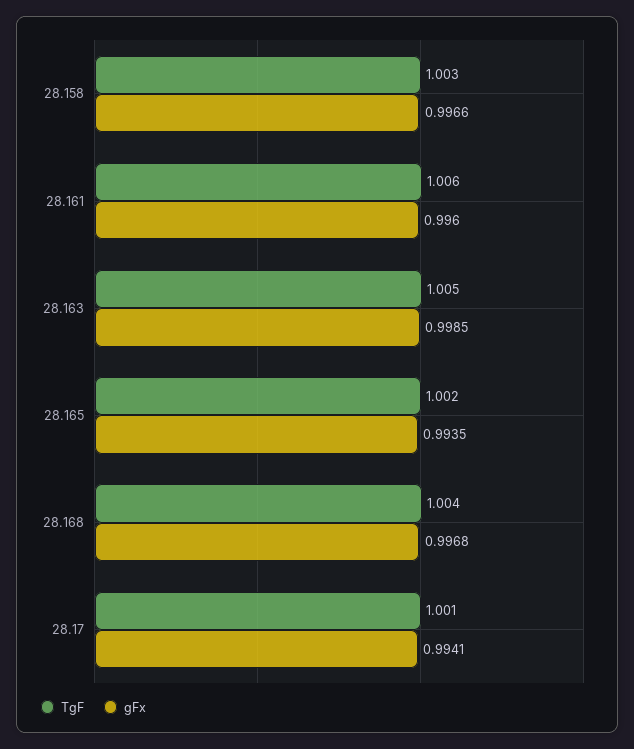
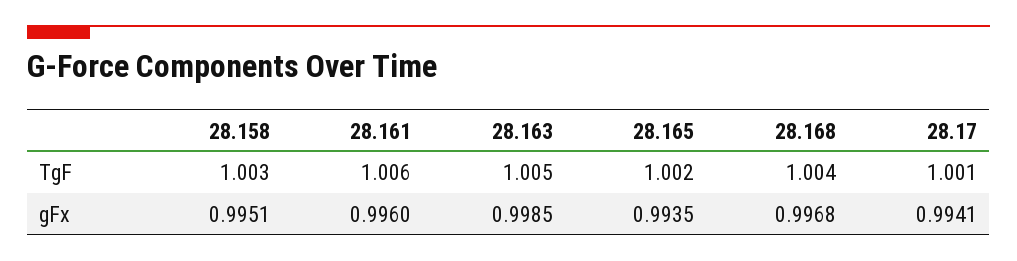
gFx, 28.158: 0.9966 -> 0.9951

